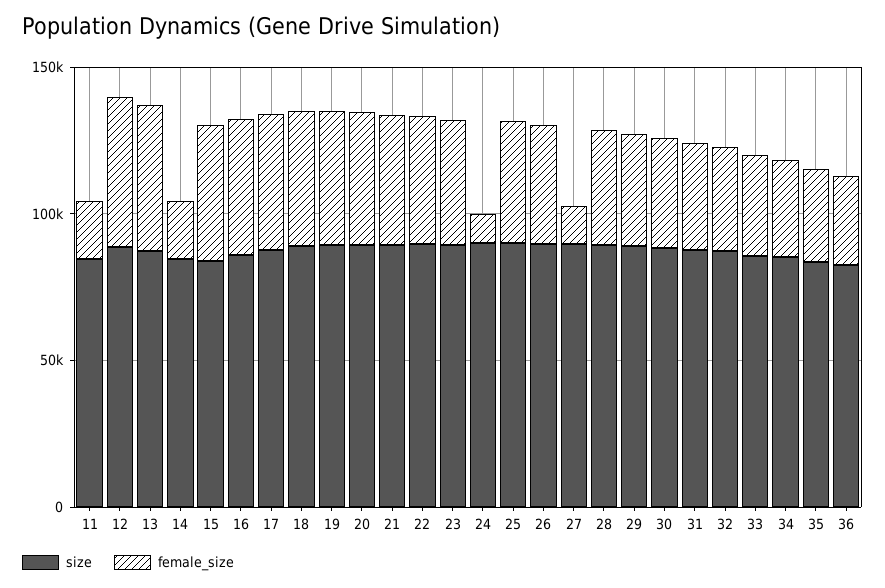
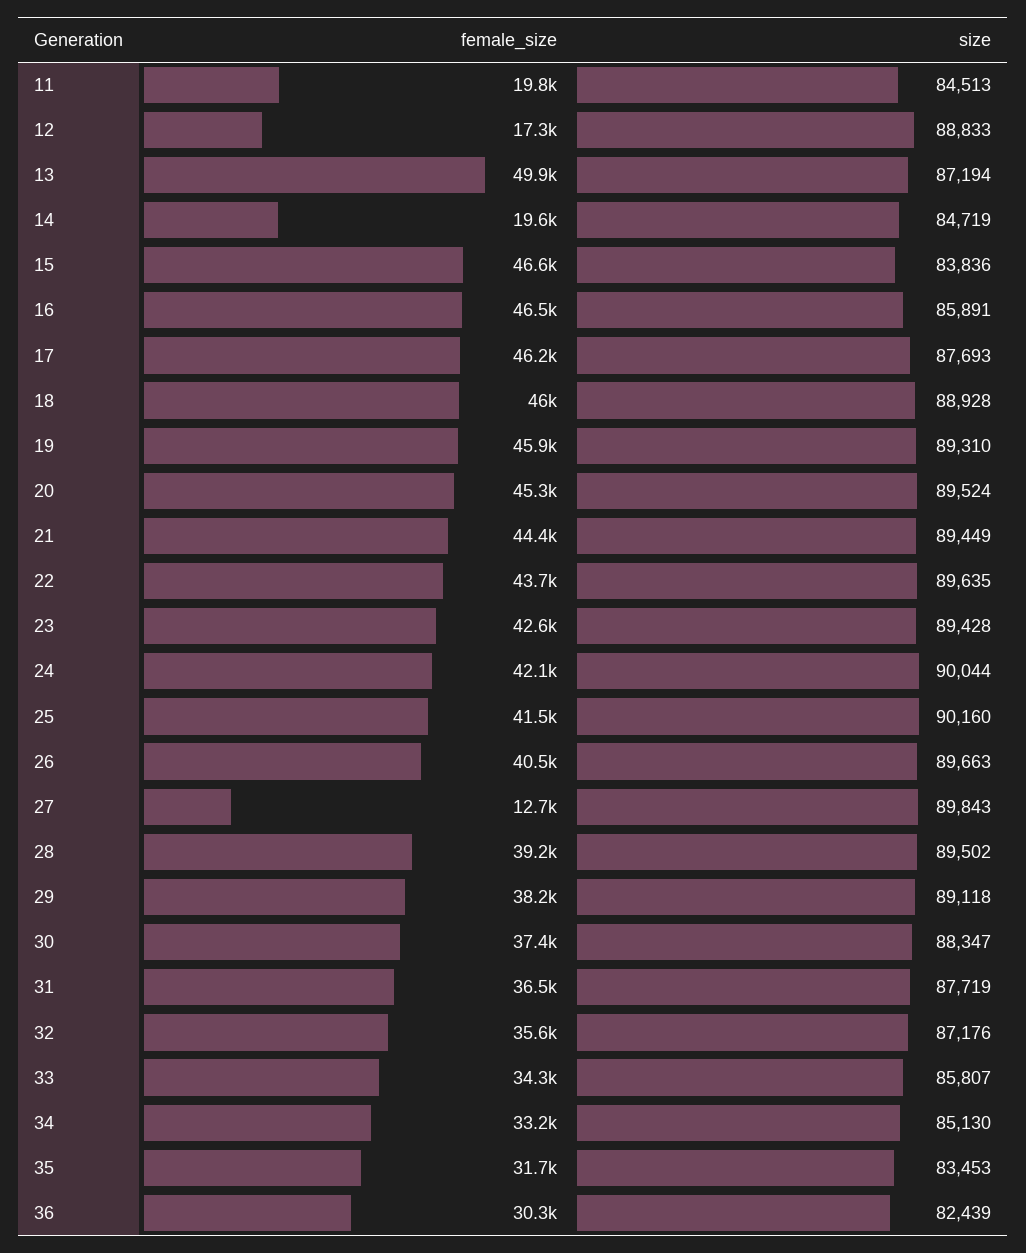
female_size, 12: 50000 -> 17300
female_size, 24: 10000 -> 42100

